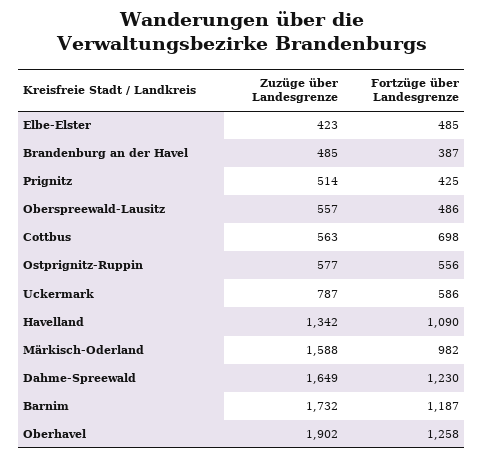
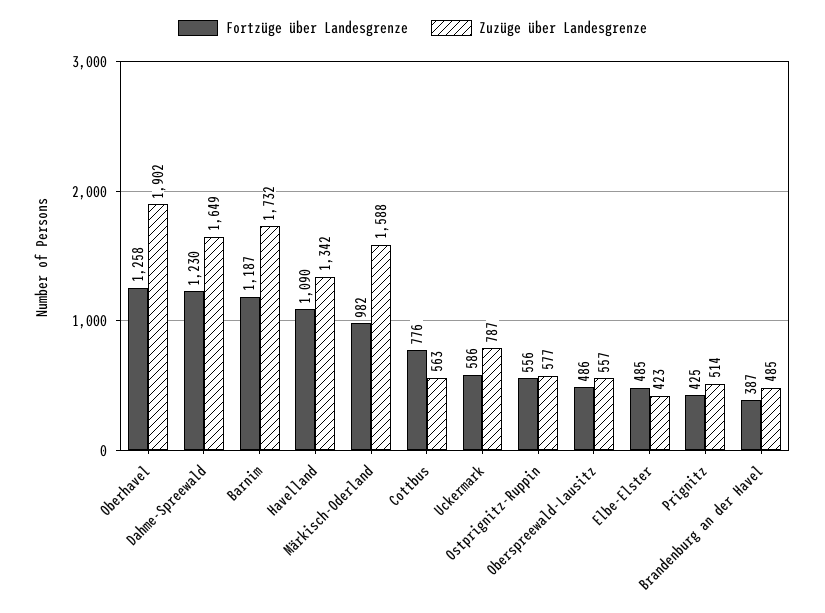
Fortzüge über Landesgrenze, Cottbus: 698 -> 776

